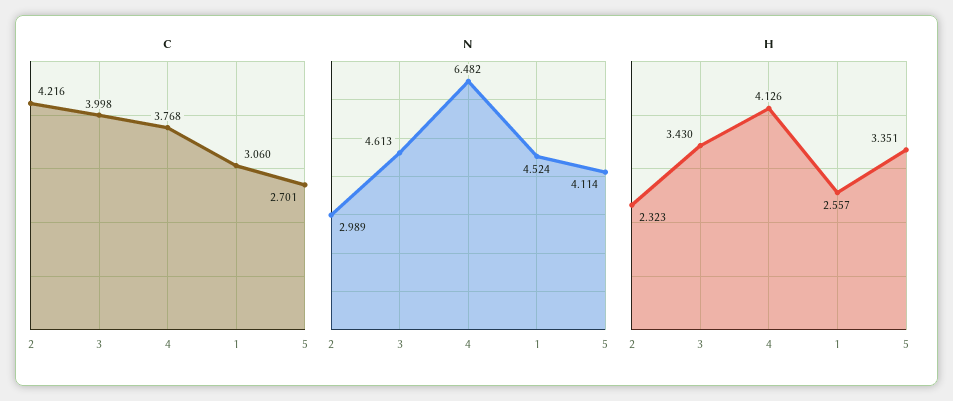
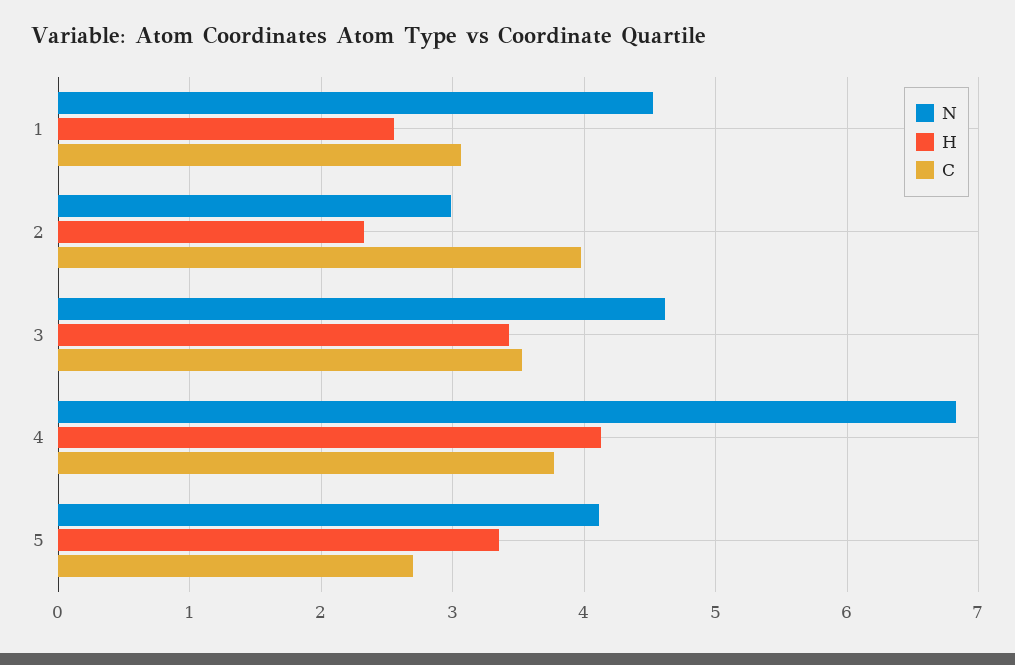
C, 2: 4.216 -> 4
C, 3: 3.998 -> 3.5
N, 4: 6.482 -> 6.8

